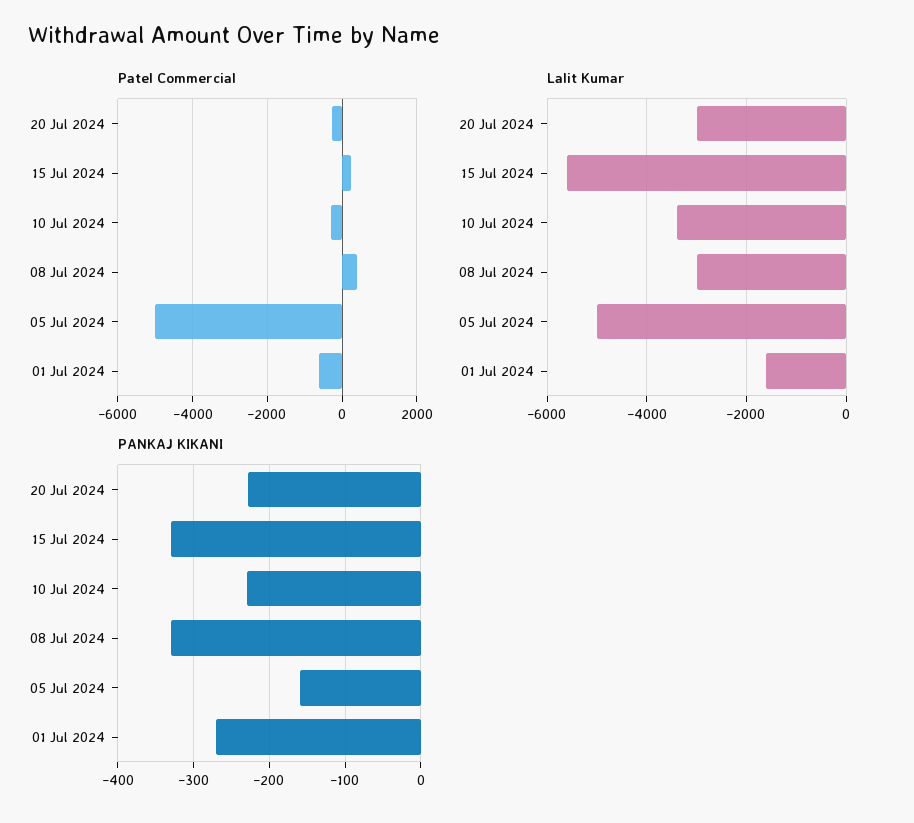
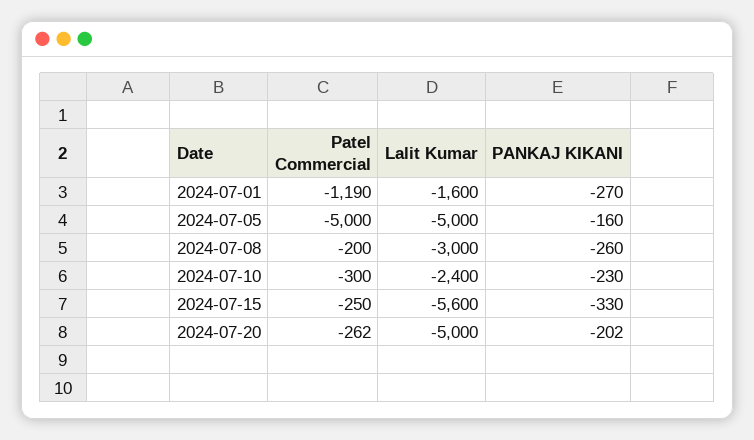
Patel Commercial, 15 Jul 2024: 200 -> -250
Patel Commercial, 08 Jul 2024: 400 -> -200
Patel Commercial, 01 Jul 2024: -600 -> -1190
Lalit Kumar, 20 Jul 2024: -3000 -> -5000
Lalit Kumar, 10 Jul 2024: -3400 -> -2400
PANKAJ KIKANI, 20 Jul 2024: -230 -> -202
PANKAJ KIKANI, 08 Jul 2024: -330 -> -260

